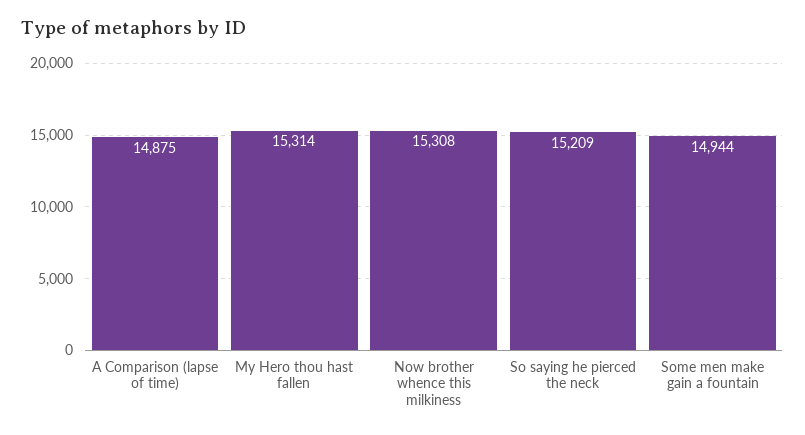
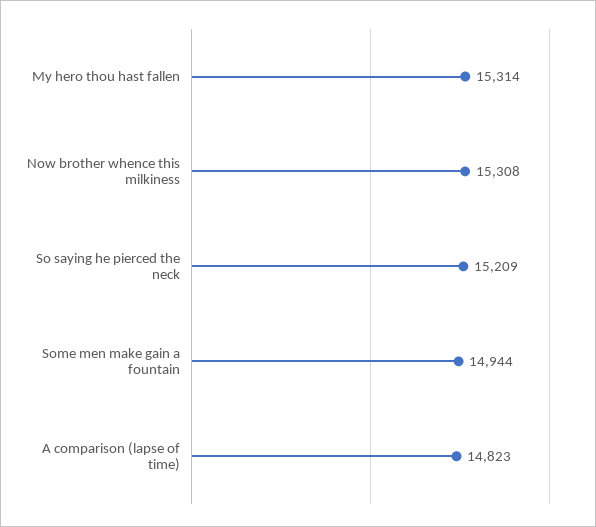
A Comparison (lapse of time): 14875 -> 14823

